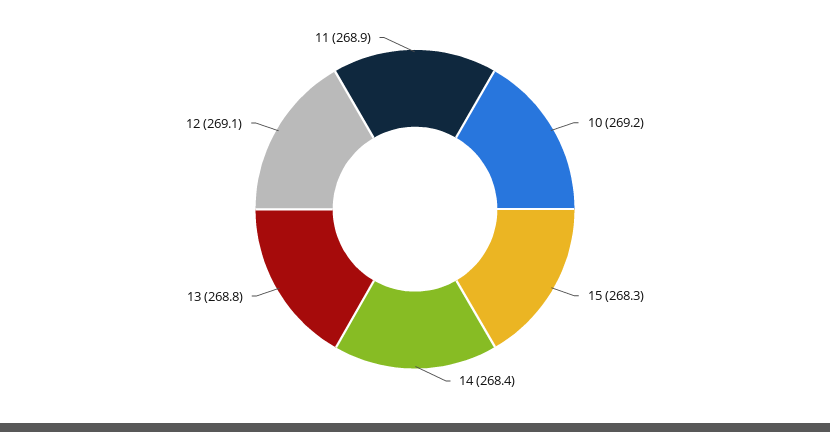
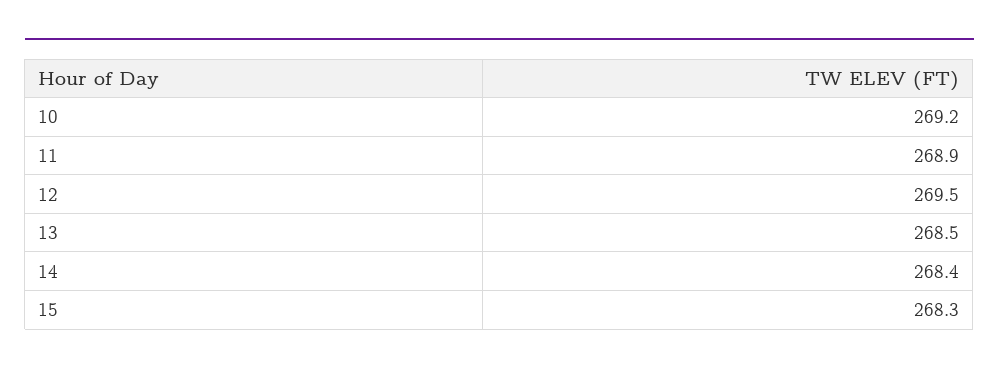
13: 268.8 -> 268.5
12: 269.1 -> 269.5

